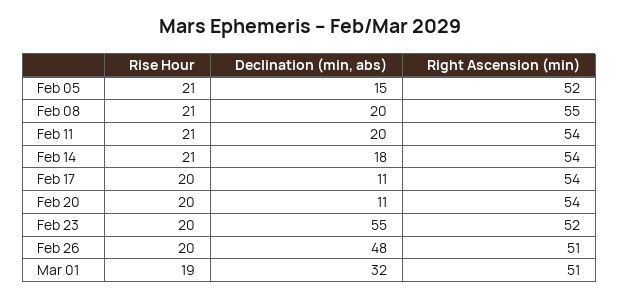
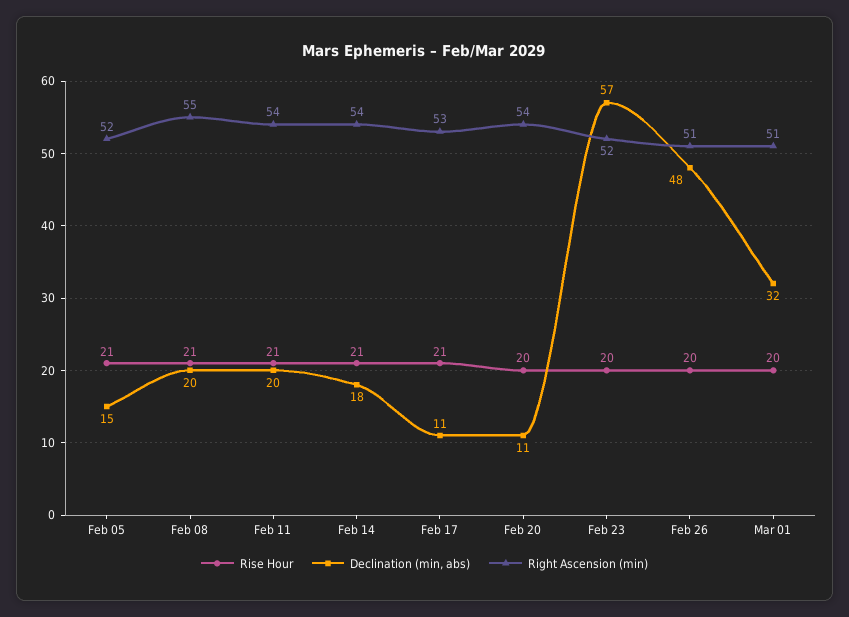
Rise Hour, Feb 17: 20 -> 21
Right Ascension (min), Feb 17: 54 -> 53
Declination (min, abs), Feb 23: 55 -> 57
Rise Hour, Mar 01: 19 -> 20

